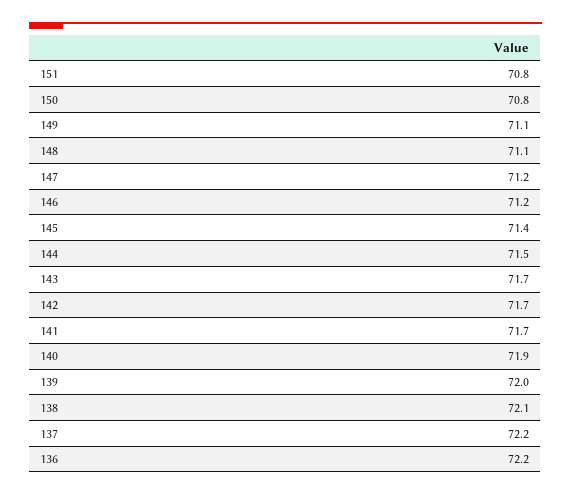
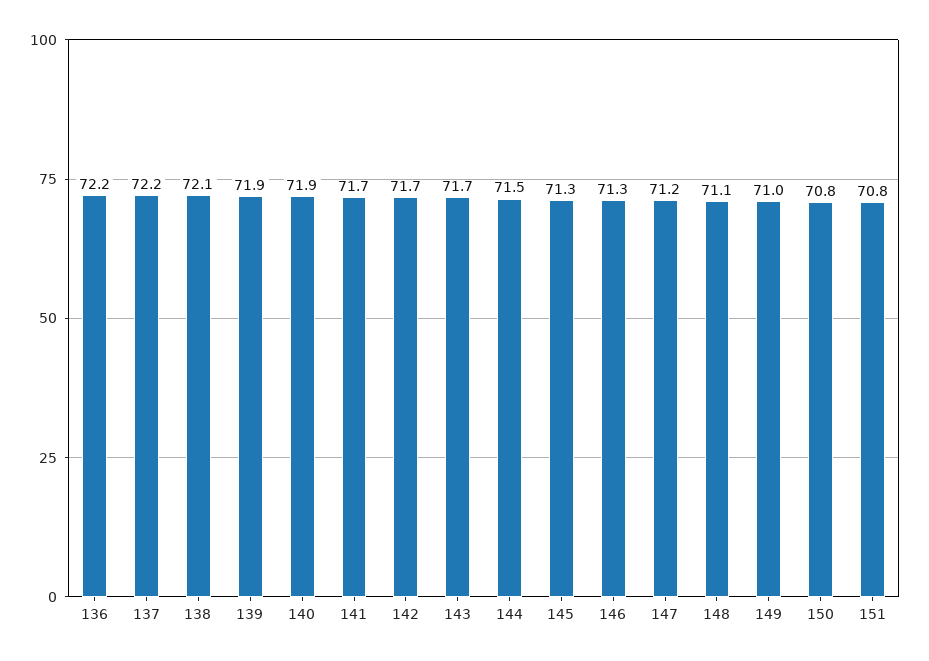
149: 71.1 -> 71
146: 71.2 -> 71.3
145: 71.4 -> 71.3
139: 72 -> 71.9

